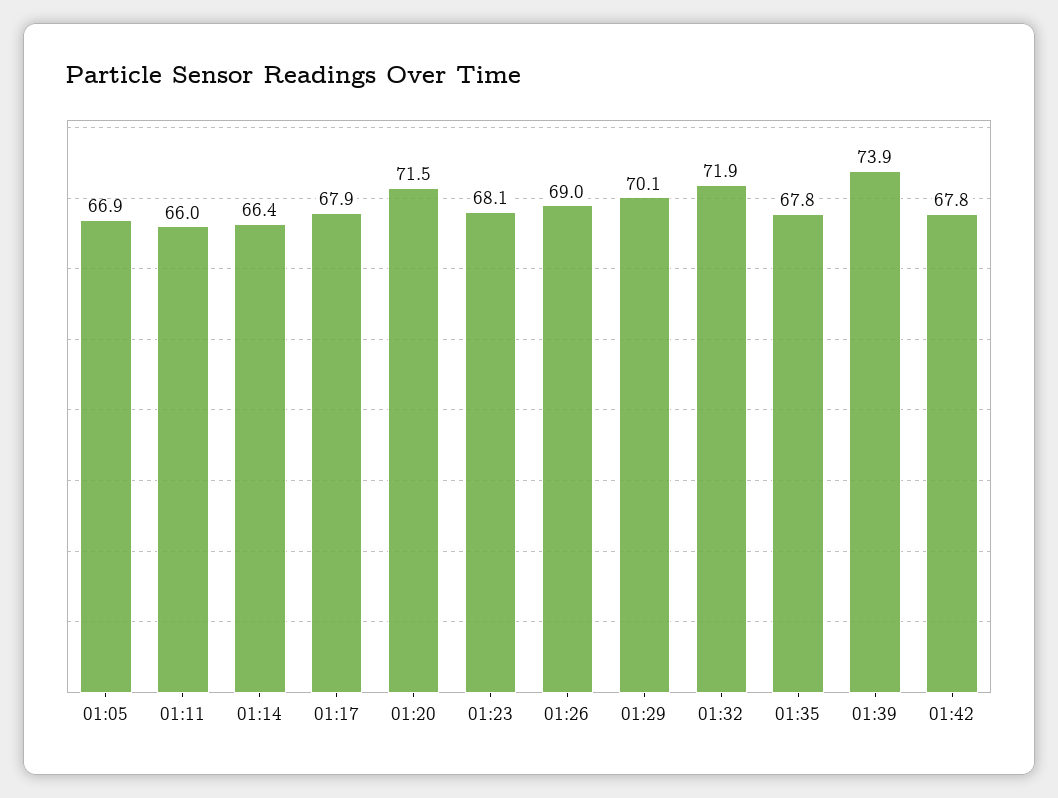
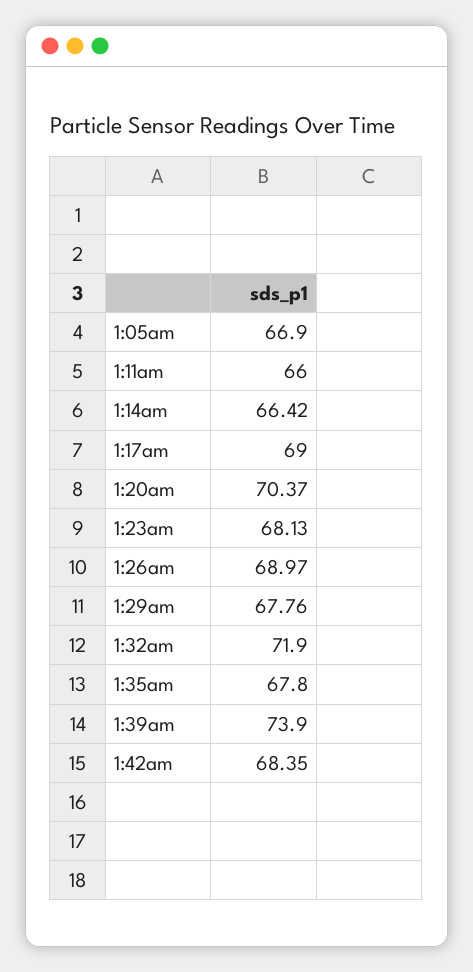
01:17: 67.9 -> 69
01:20: 71.5 -> 70.37
01:29: 70.1 -> 67.76
01:42: 67.8 -> 68.35

